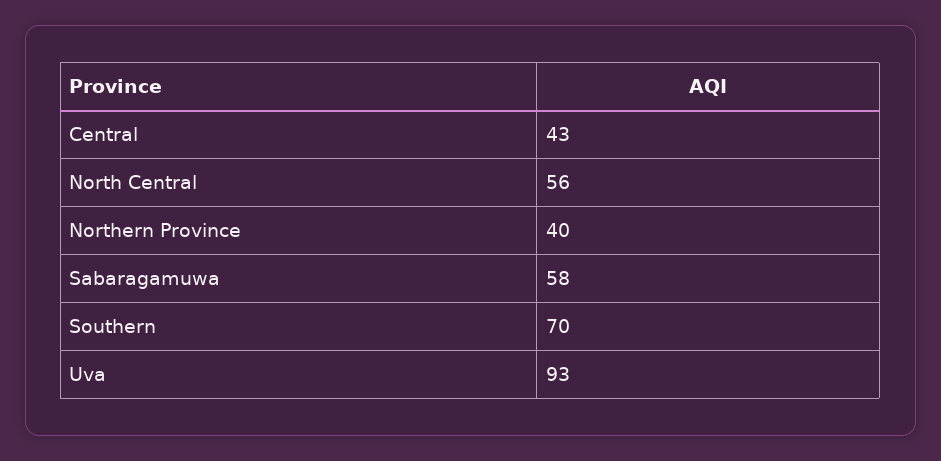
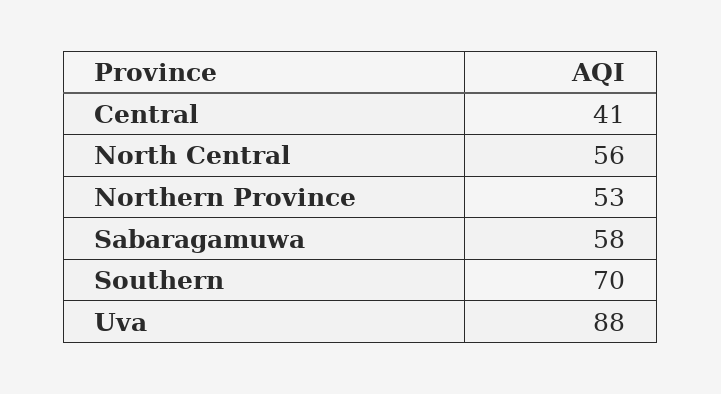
Central: 43 -> 41
Northern Province: 40 -> 53
Uva: 93 -> 88

